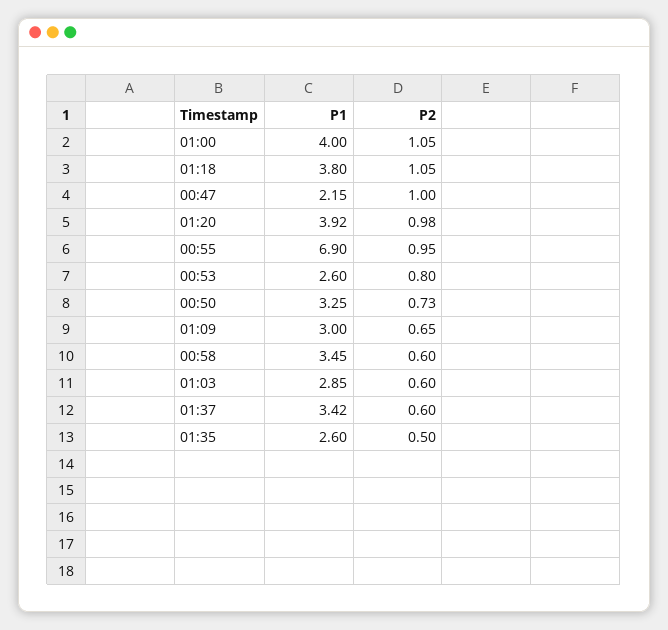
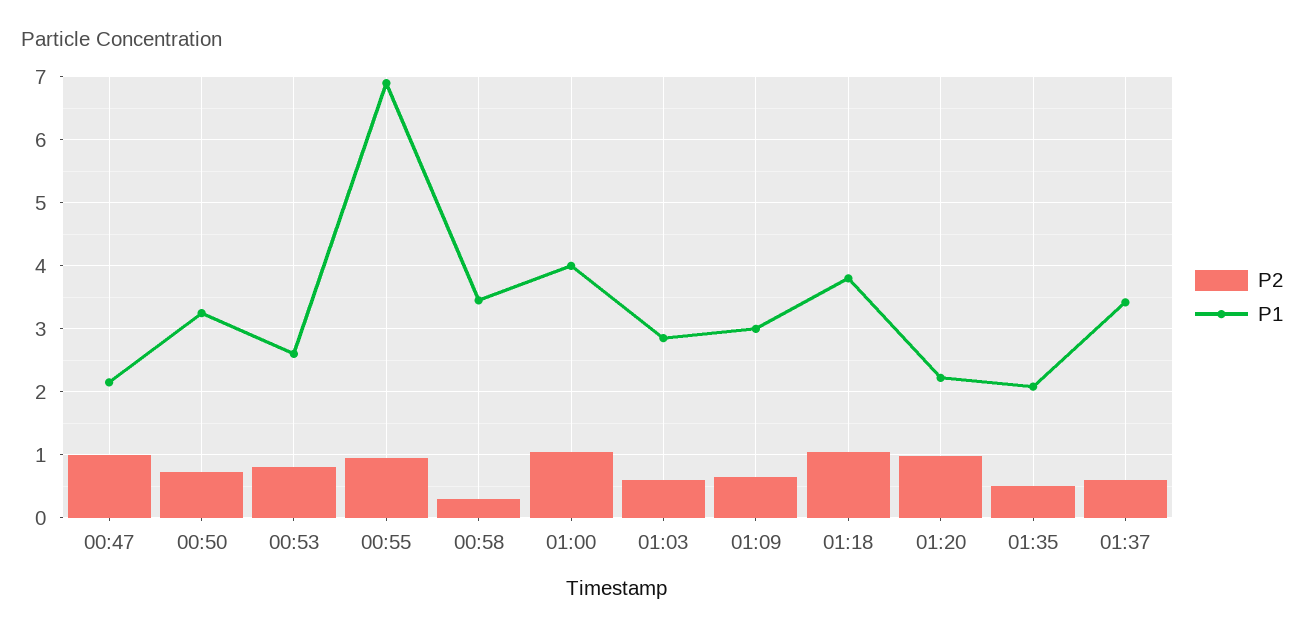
P1, 01:20: 3.92 -> 2.2
P2, 00:58: 0.6 -> 0.3
P1, 01:35: 2.6 -> 2.1

